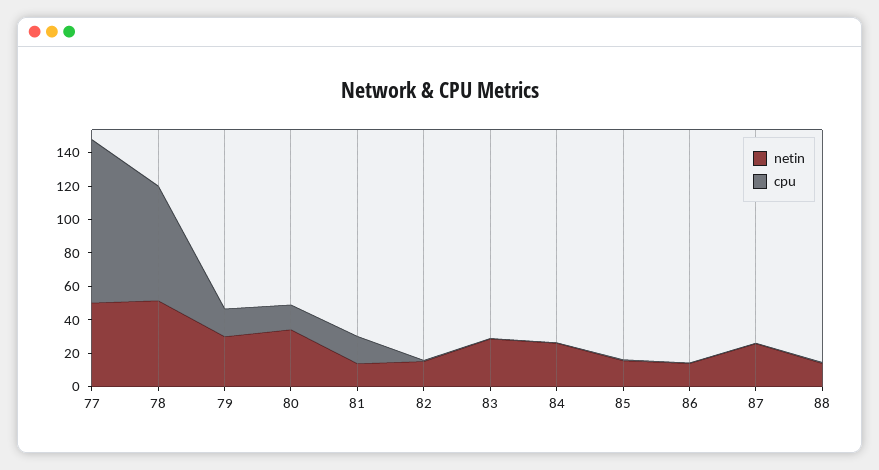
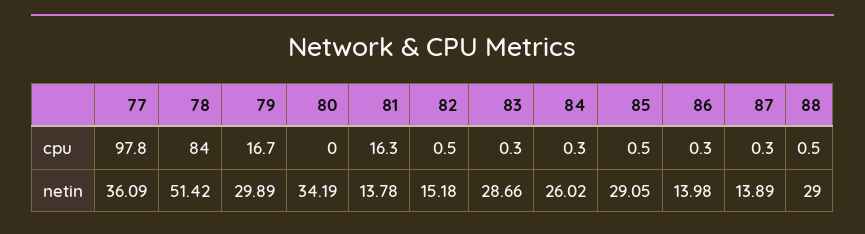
netin, 77: 50 -> 36.09
cpu, 78: 70 -> 84
cpu, 80: 15 -> 0
netin, 85: 15 -> 29.05
netin, 87: 25 -> 13.89
netin, 88: 15 -> 29

